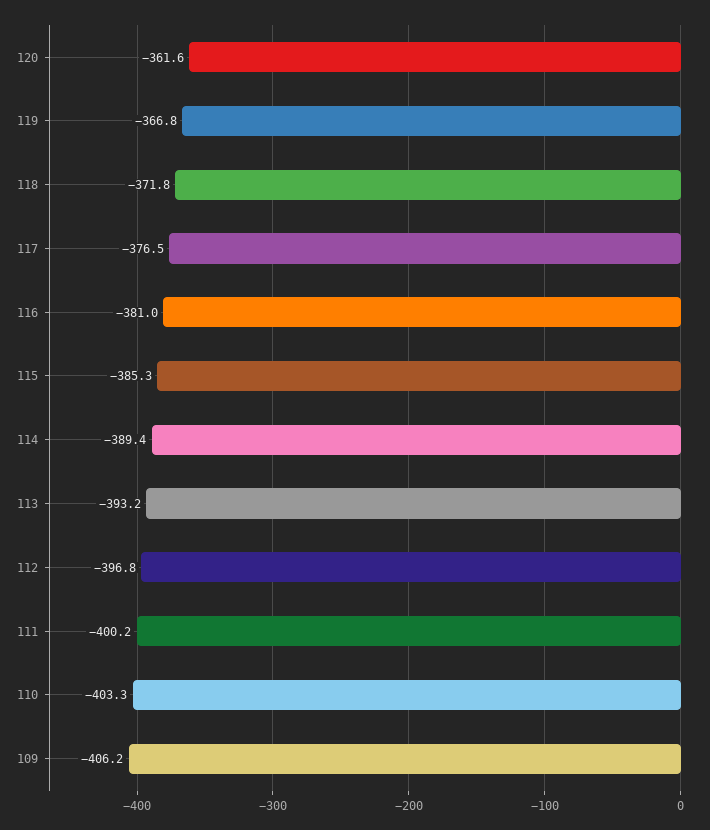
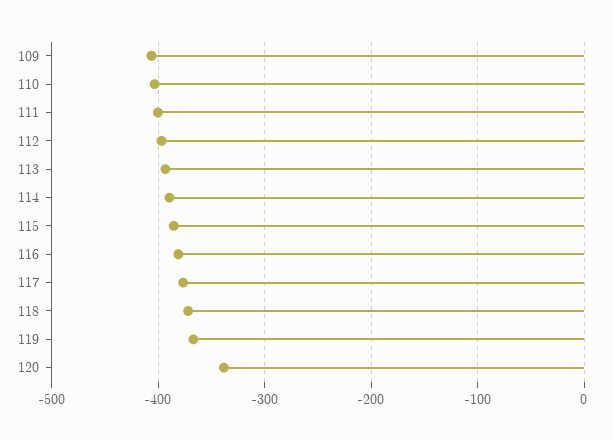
120: -361.6 -> -340

